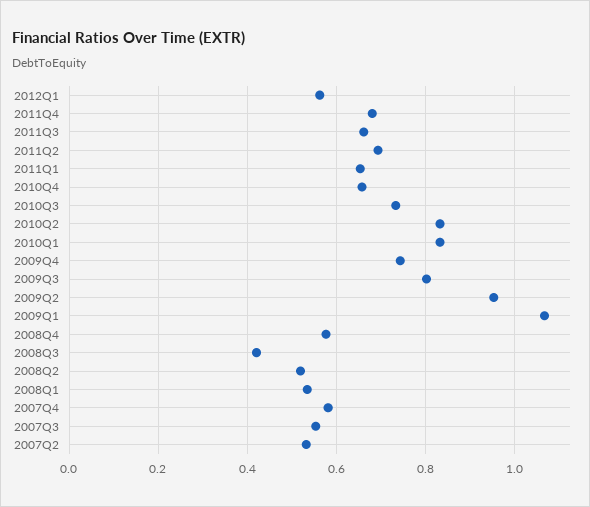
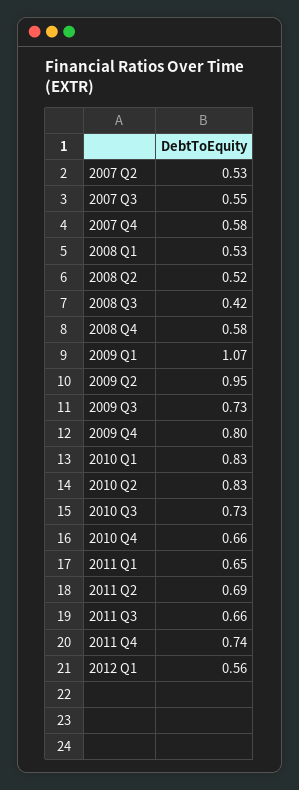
2011Q4: 0.68 -> 0.74
2009Q4: 0.74 -> 0.8
2009Q3: 0.8 -> 0.73

